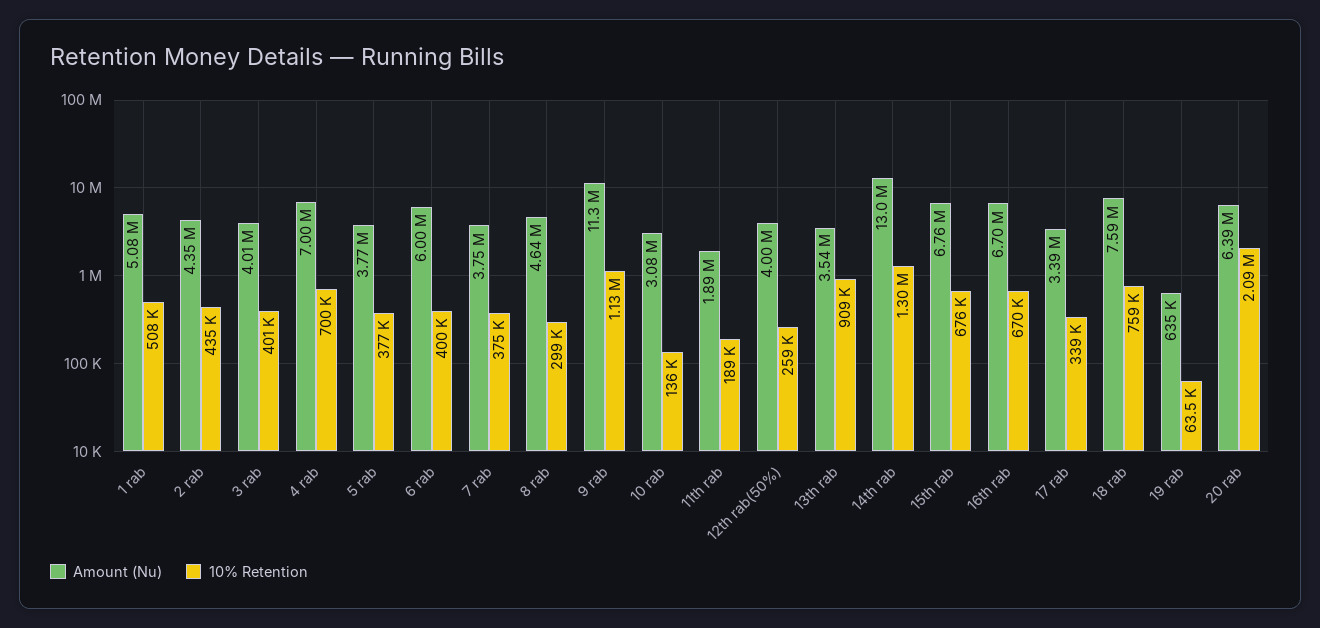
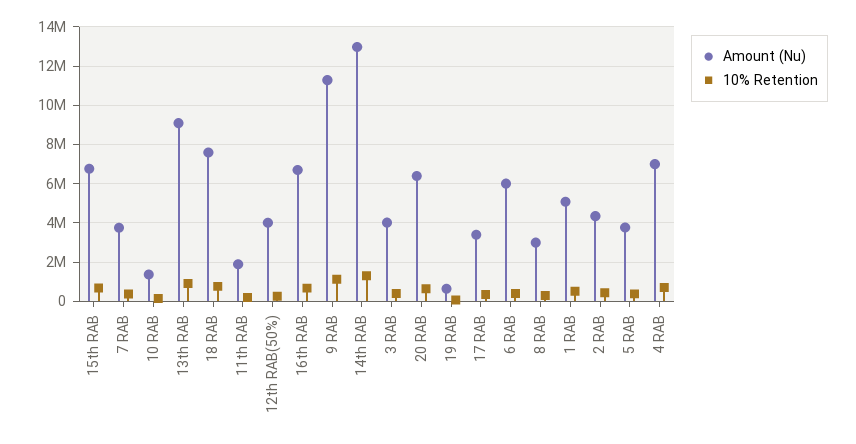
Amount (Nu), 8 rab: 4640000 -> 3000000
Amount (Nu), 10 rab: 3080000 -> 1500000
Amount (Nu), 13th rab: 3540000 -> 9000000
10% Retention, 20 rab: 2090000 -> 500000

